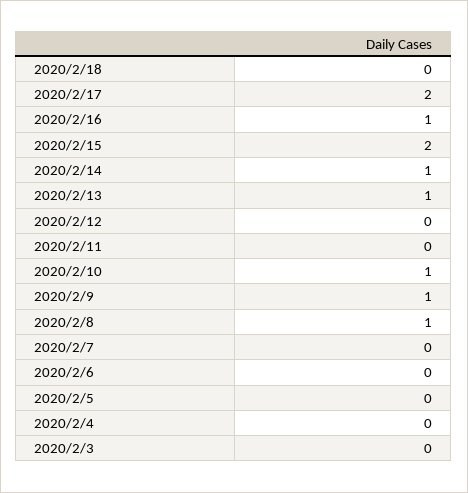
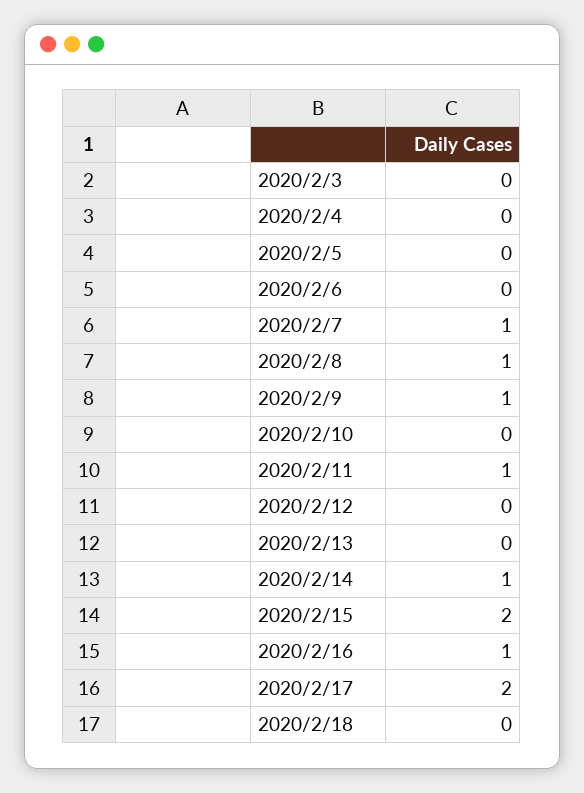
2020/2/13: 1 -> 0
2020/2/11: 0 -> 1
2020/2/10: 1 -> 0
2020/2/7: 0 -> 1

